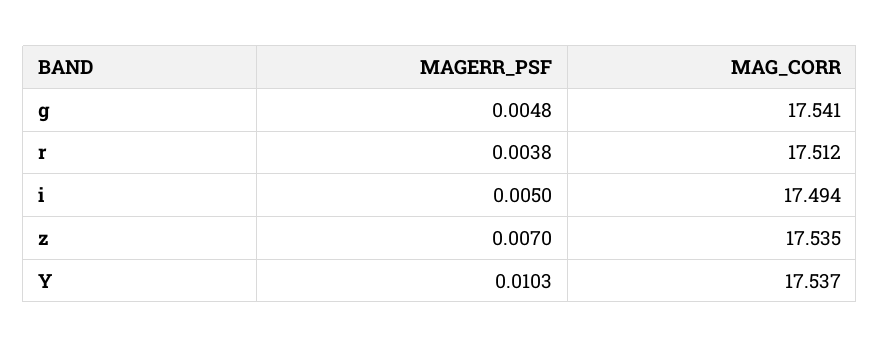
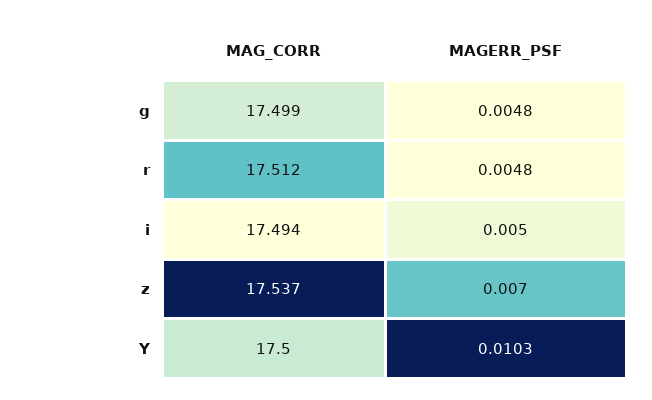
MAG_CORR, g: 17.541 -> 17.499
MAGERR_PSF, r: 0.0038 -> 0.0048
MAG_CORR, z: 17.535 -> 17.537
MAG_CORR, Y: 17.537 -> 17.5

